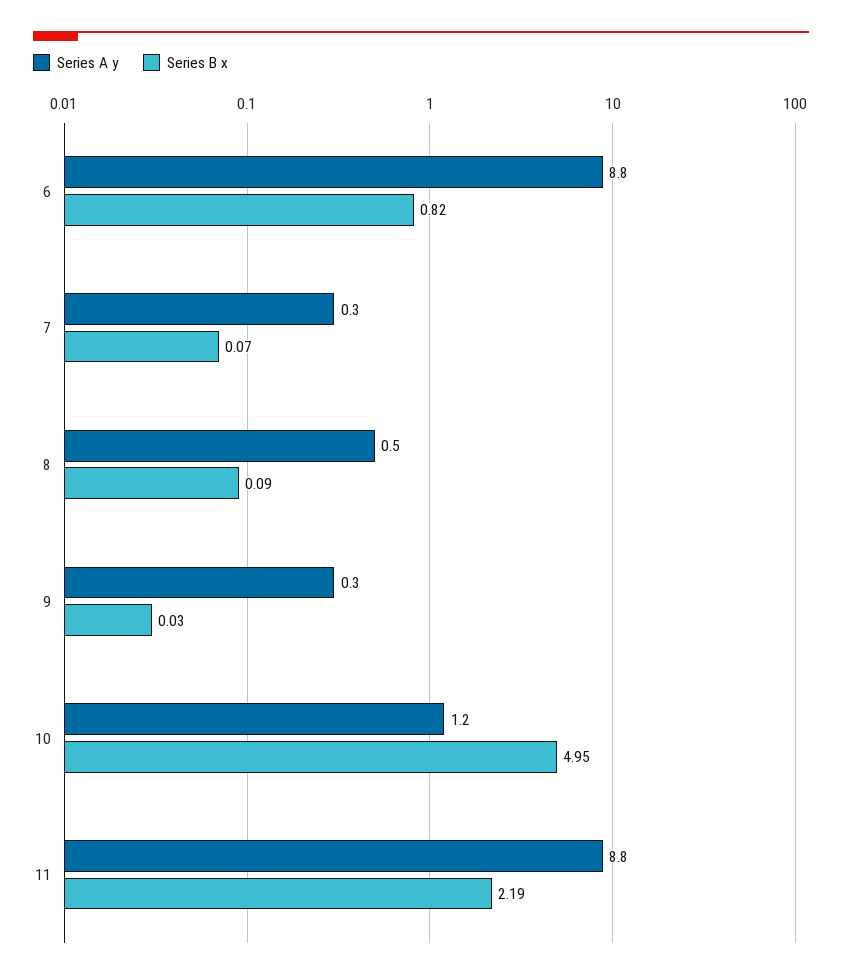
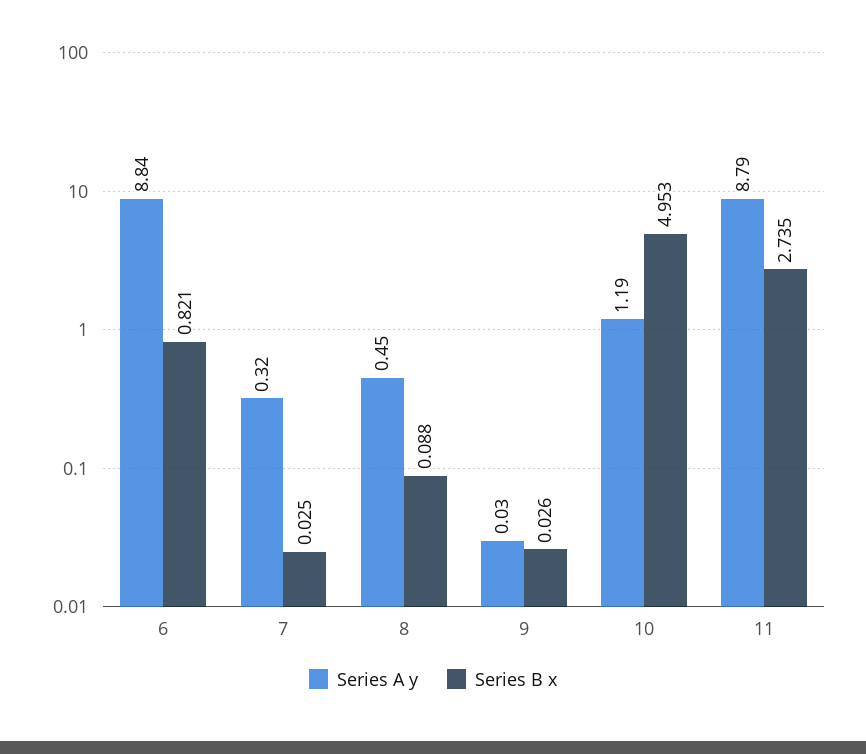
Series B x, 7: 0.07 -> 0.025
Series A y, 9: 0.3 -> 0.03
Series B x, 11: 2.19 -> 2.735

